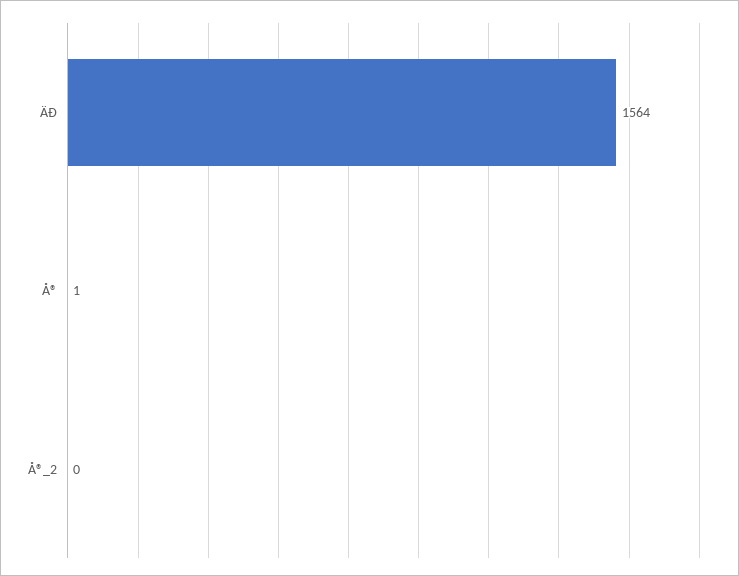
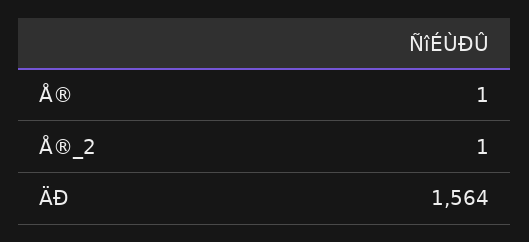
Å®_2: 0 -> 1

